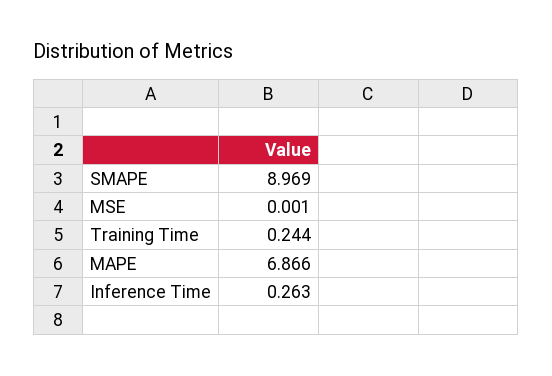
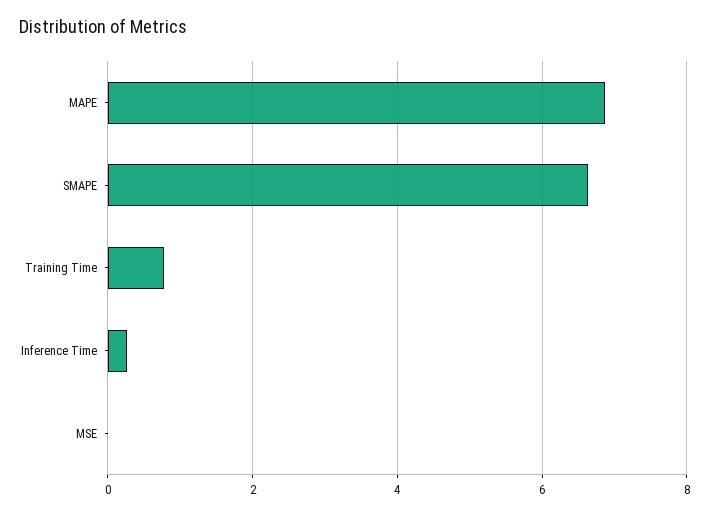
SMAPE: 8.969 -> 6.6
Training Time: 0.244 -> 0.8

